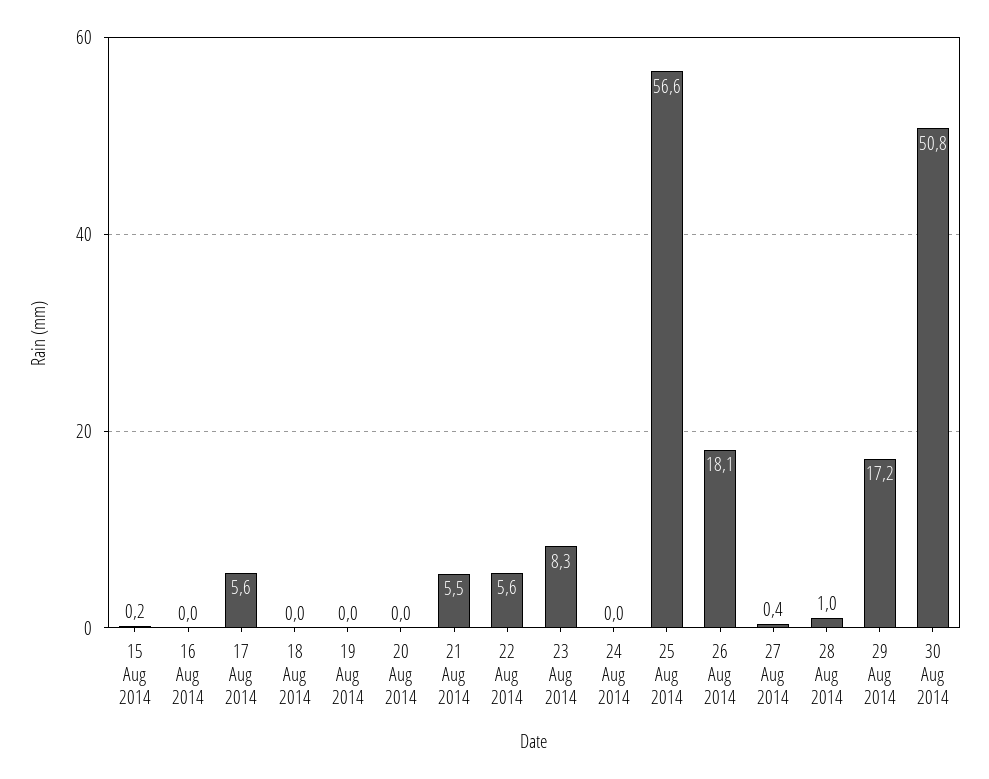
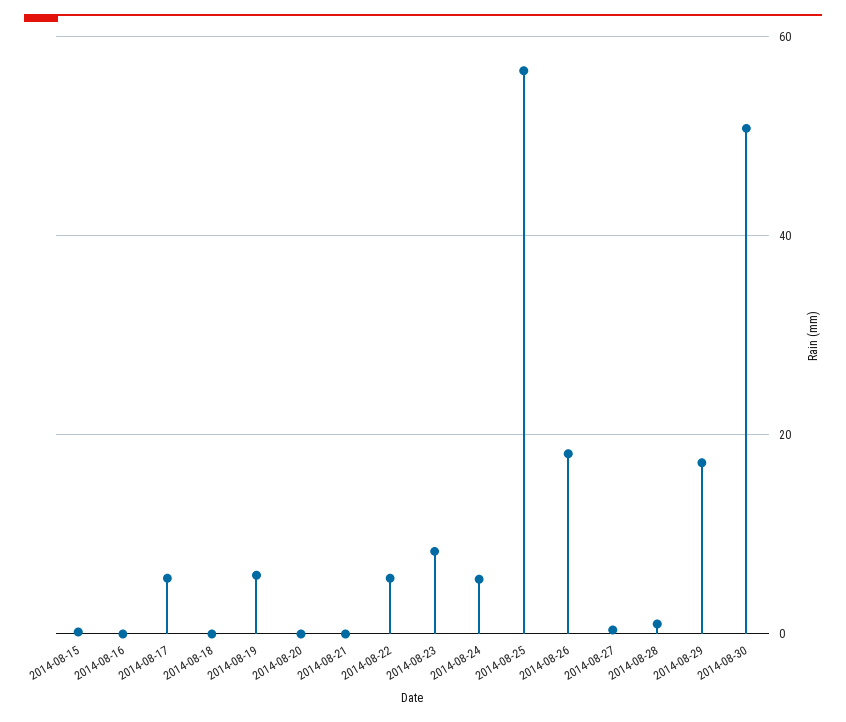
19 Aug 2014: 0 -> 6
21 Aug 2014: 5.5 -> 0
24 Aug 2014: 0 -> 6

